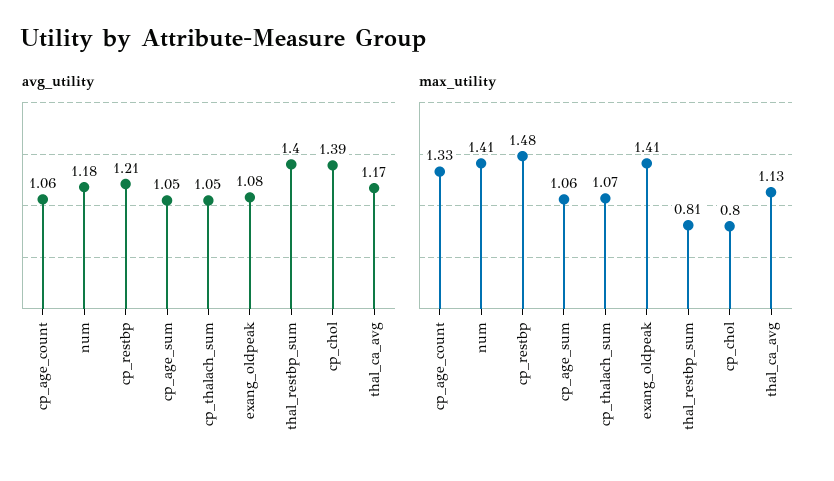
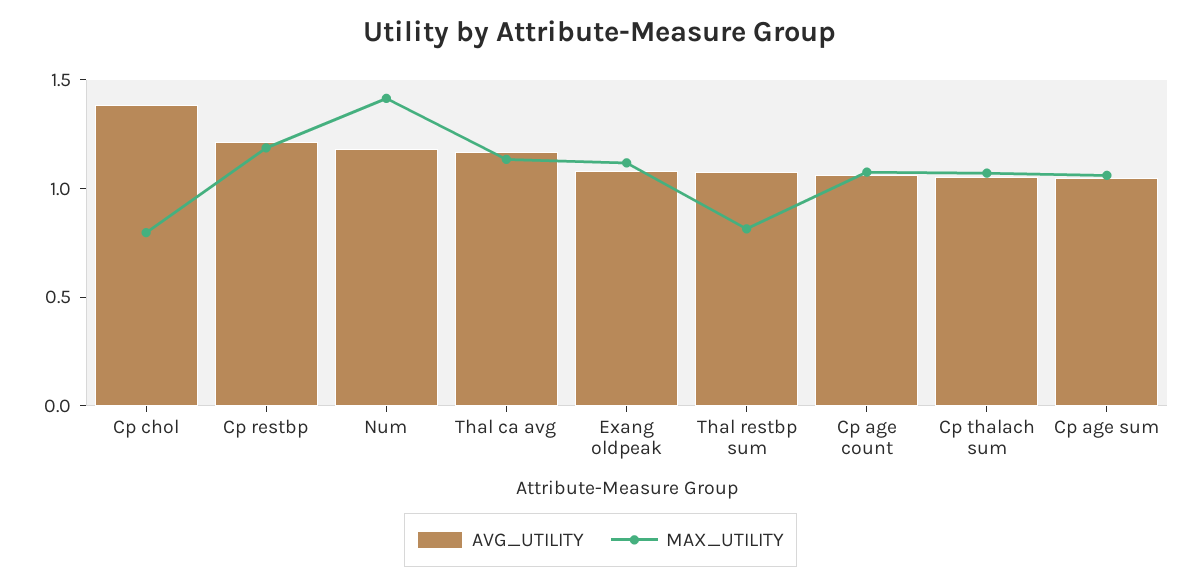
avg_utility, thal_restbp_sum: 1.4 -> 1.1
max_utility, cp_age_count: 1.33 -> 1.1
max_utility, cp_restbp: 1.48 -> 1.2
max_utility, exang_oldpeak: 1.41 -> 1.1

